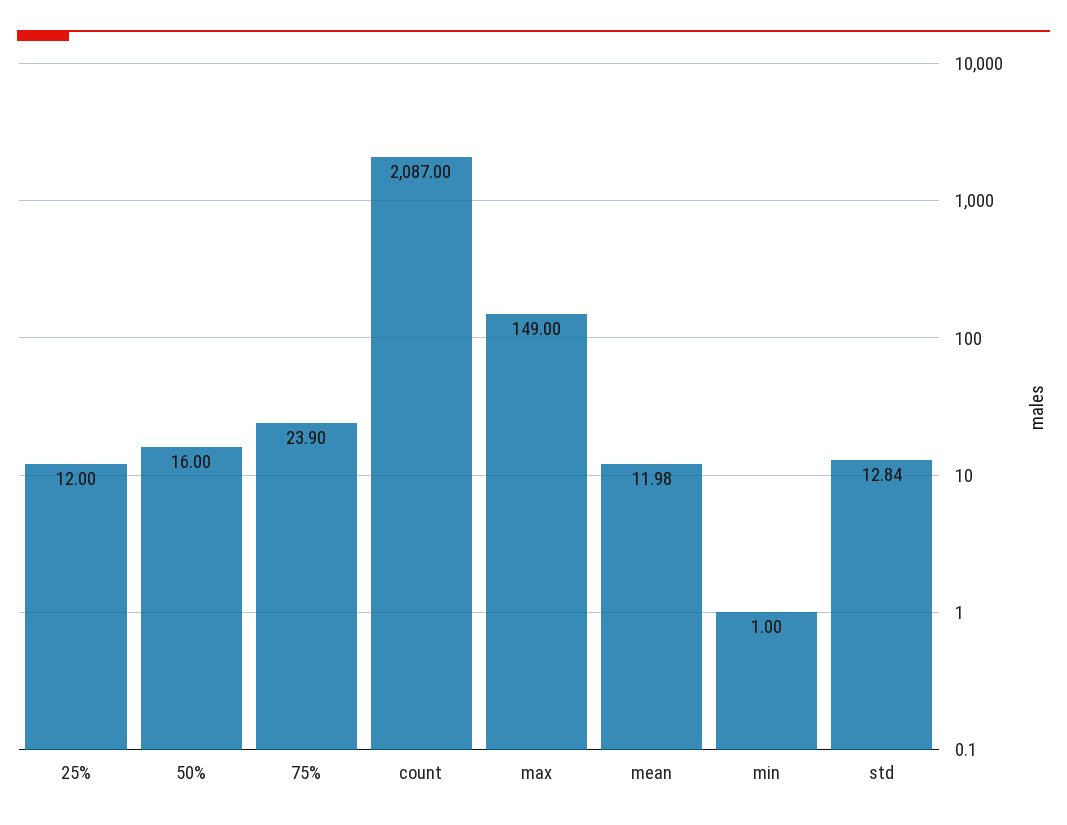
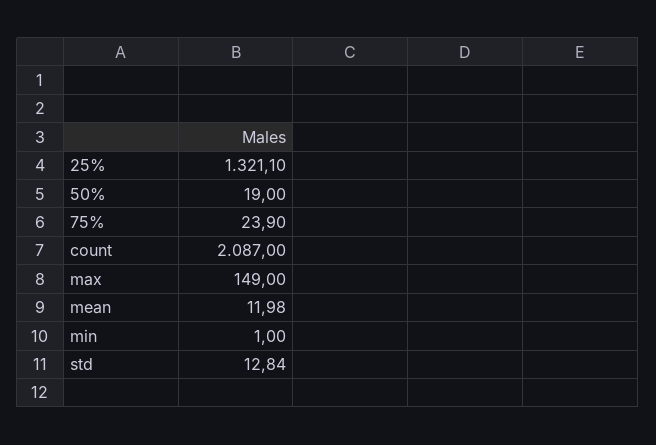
25%: 12 -> 1321.1
50%: 16 -> 19

